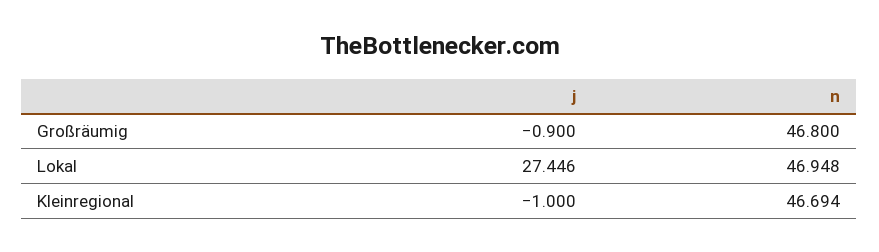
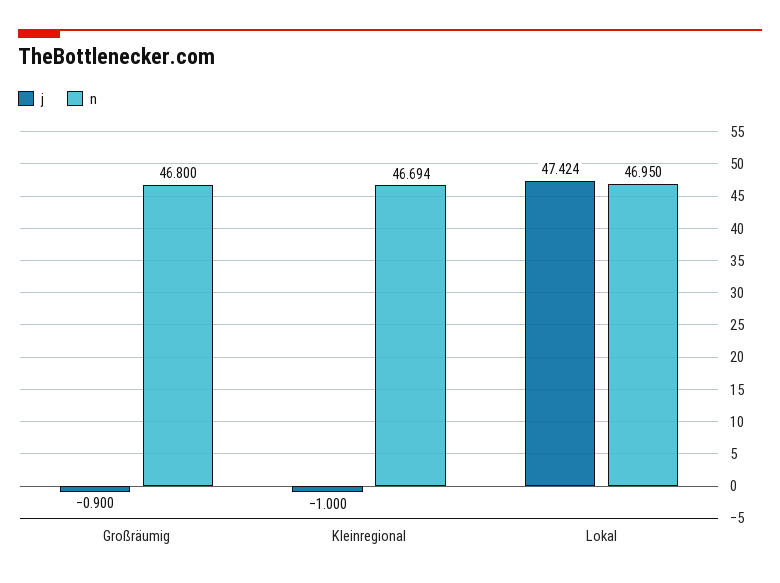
j, Lokal: 27.446 -> 47.424
n, Lokal: 46.948 -> 46.95

